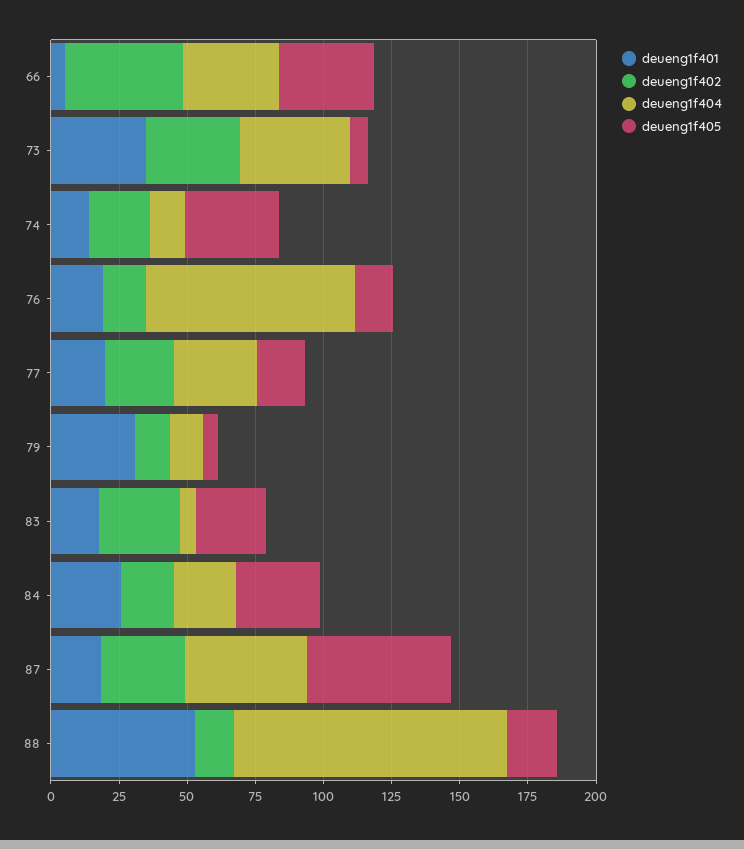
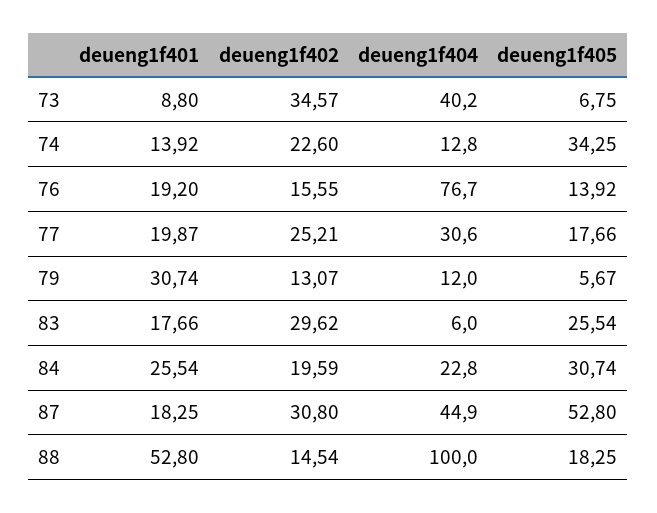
deueng1f401, 66: 5 -> none
deueng1f402, 66: 45 -> none
deueng1f404, 66: 35 -> none
deueng1f405, 66: 35 -> none
deueng1f401, 73: 35 -> 8.8

